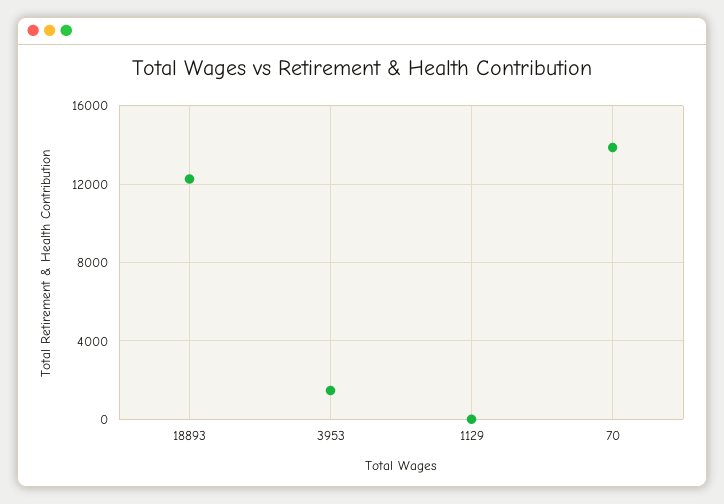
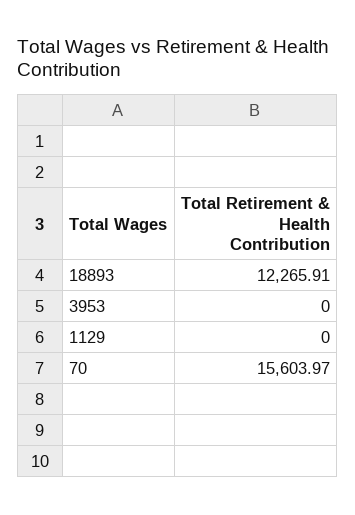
3953: 1500 -> 0
70: 14000 -> 15603.97

